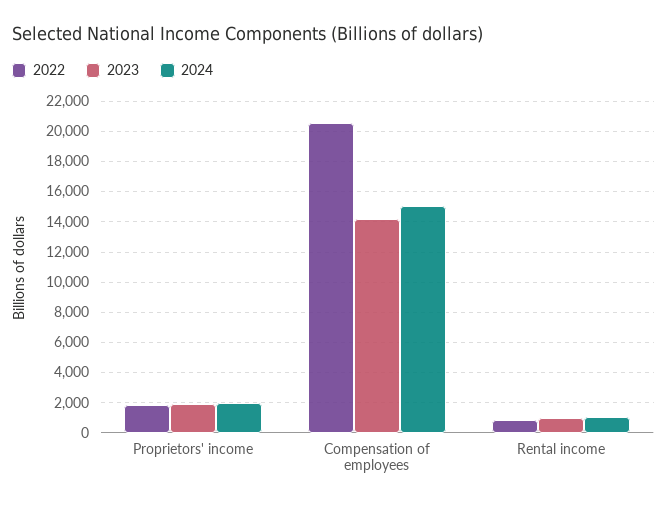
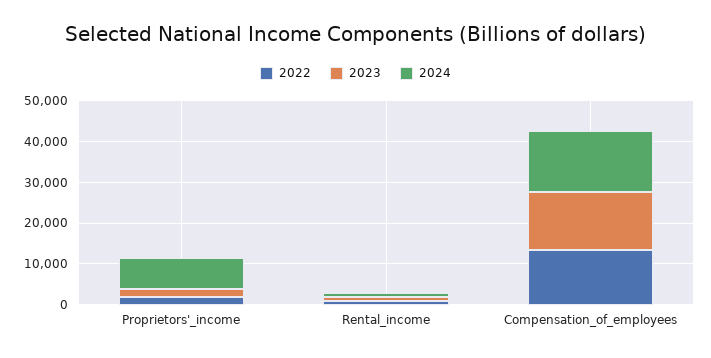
2024, Proprietors' income: 2000 -> 8000
2022, Compensation of employees: 20500 -> 14000

